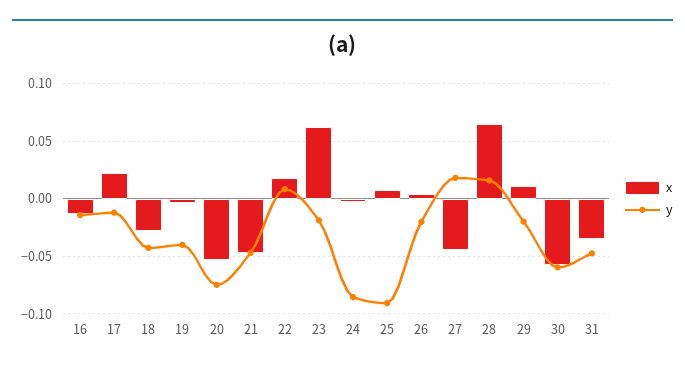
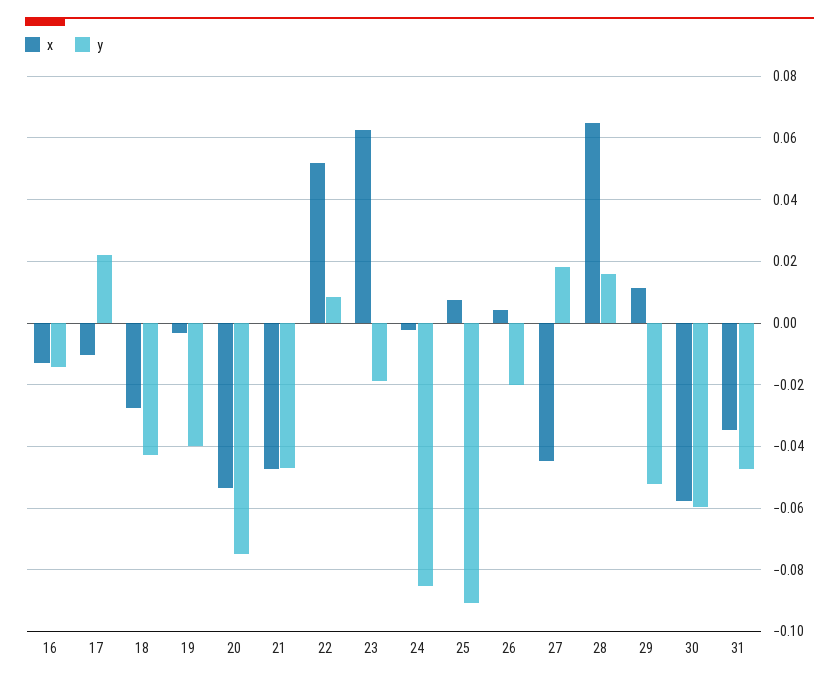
x, 17: 0.02 -> -0.01
y, 17: -0.01 -> 0.022
x, 22: 0.02 -> 0.052
y, 29: -0.02 -> -0.052

